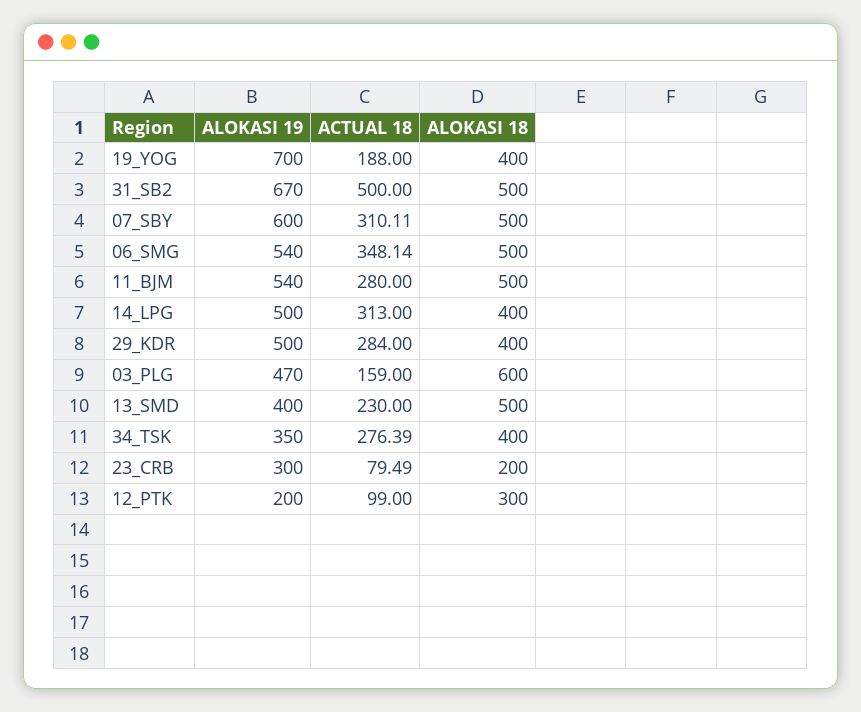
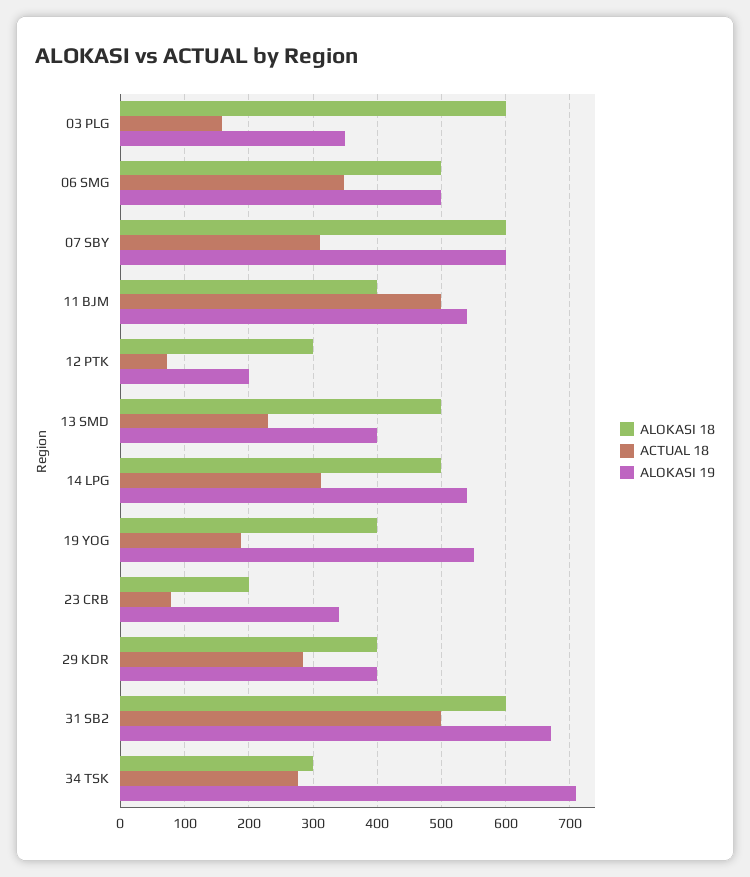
ALOKASI 19, 19_YOG: 700 -> 550
ALOKASI 18, 31_SB2: 500 -> 600
ALOKASI 18, 07_SBY: 500 -> 600
ALOKASI 19, 06_SMG: 540 -> 500
ACTUAL 18, 11_BJM: 280 -> 500
ALOKASI 18, 11_BJM: 500 -> 400
ALOKASI 19, 14_LPG: 500 -> 540
ALOKASI 18, 14_LPG: 400 -> 500
ALOKASI 19, 29_KDR: 500 -> 400
ALOKASI 19, 03_PLG: 470 -> 350
ALOKASI 19, 34_TSK: 350 -> 710
ALOKASI 18, 34_TSK: 400 -> 300
ALOKASI 19, 23_CRB: 300 -> 340
ACTUAL 18, 12_PTK: 99 -> 70

